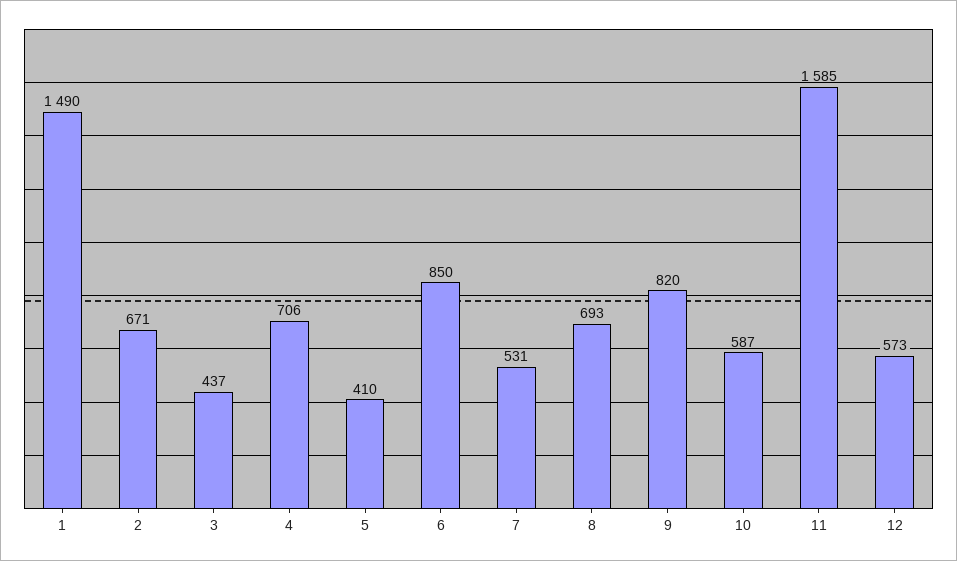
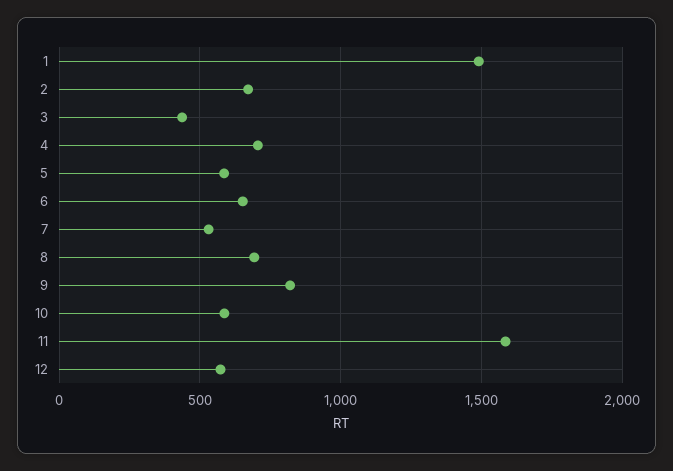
5: 410 -> 600
6: 850 -> 650

